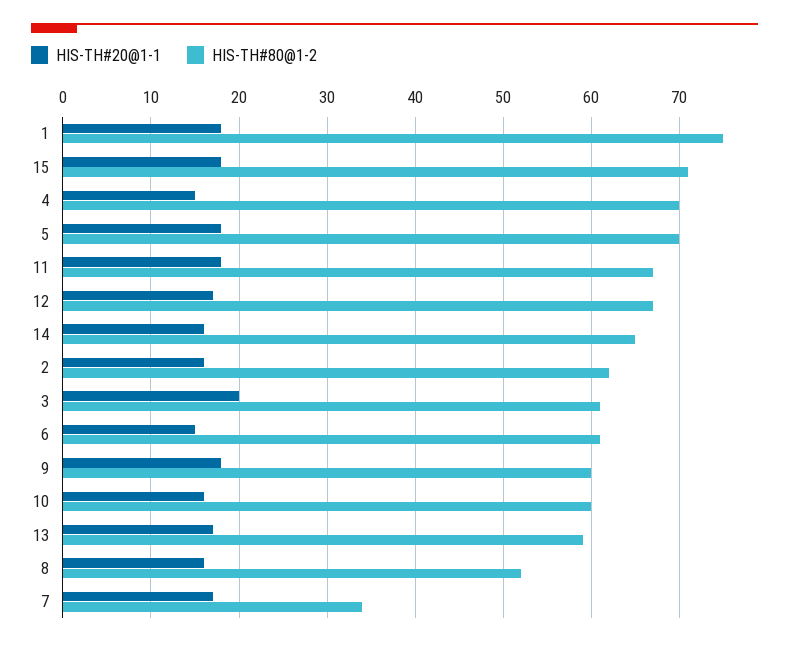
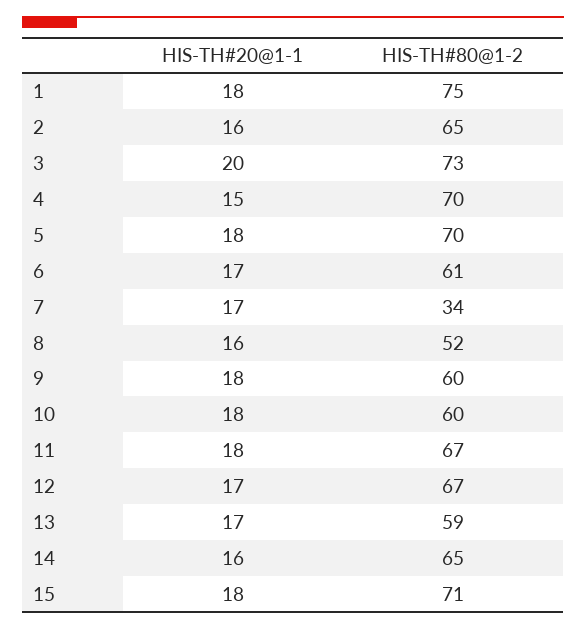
HIS-TH#80@1-2, 2: 62 -> 65
HIS-TH#80@1-2, 3: 61 -> 73
HIS-TH#20@1-1, 6: 15 -> 17
HIS-TH#20@1-1, 10: 16 -> 18

